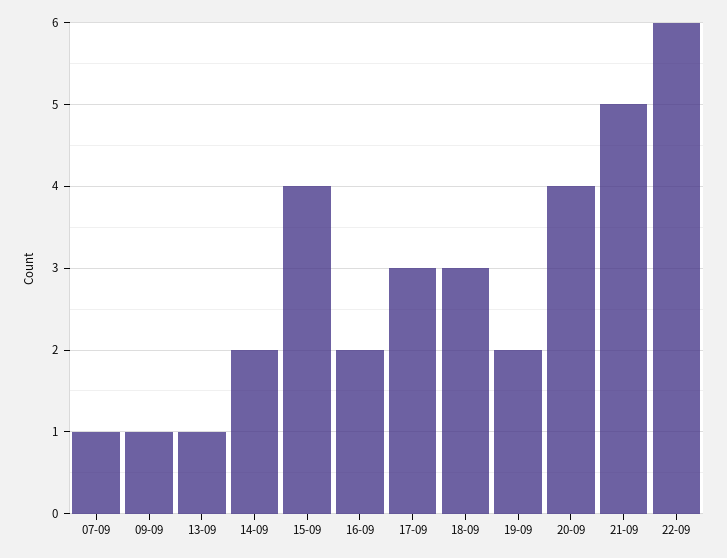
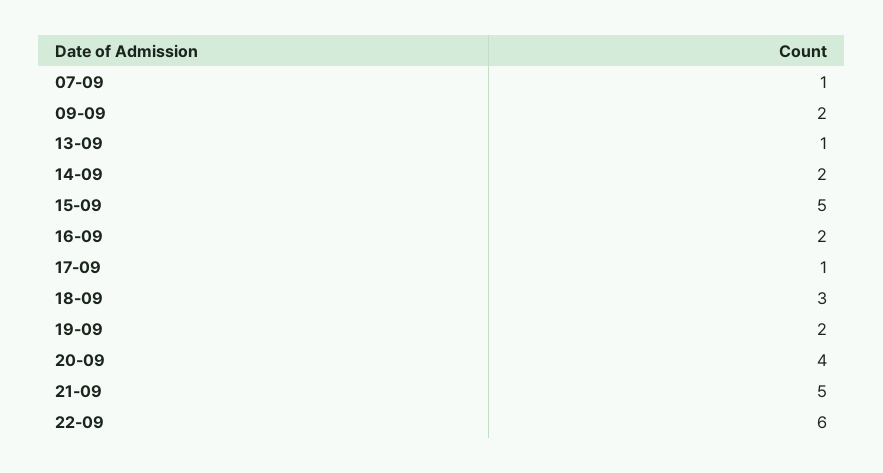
09-09: 1 -> 2
15-09: 4 -> 5
17-09: 3 -> 1

